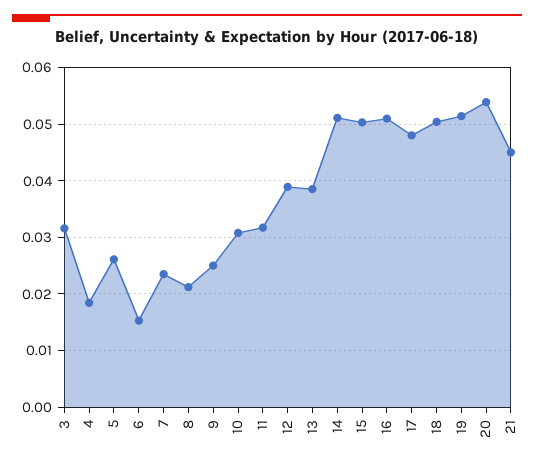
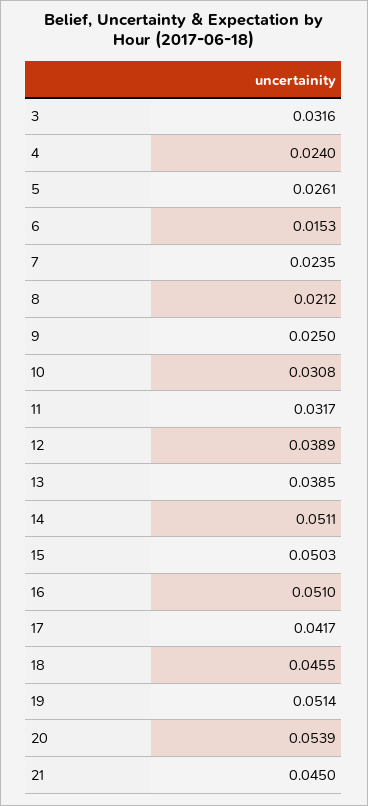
4: 0.018 -> 0.024
17: 0.048 -> 0.0417
18: 0.05 -> 0.0455

